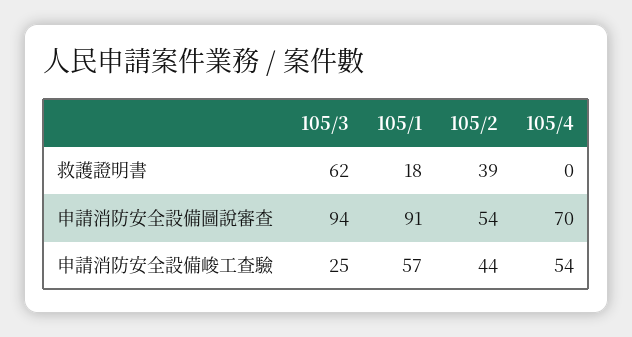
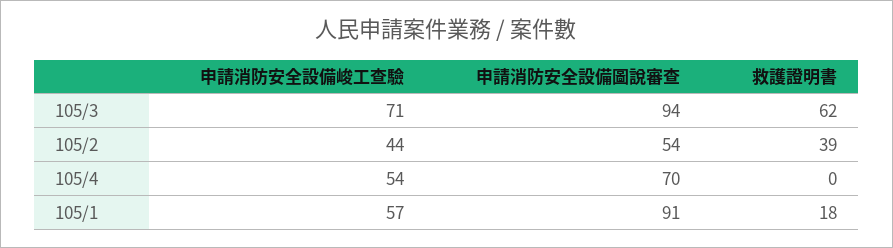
105/3, 申請消防安全設備峻工查驗: 25 -> 71

